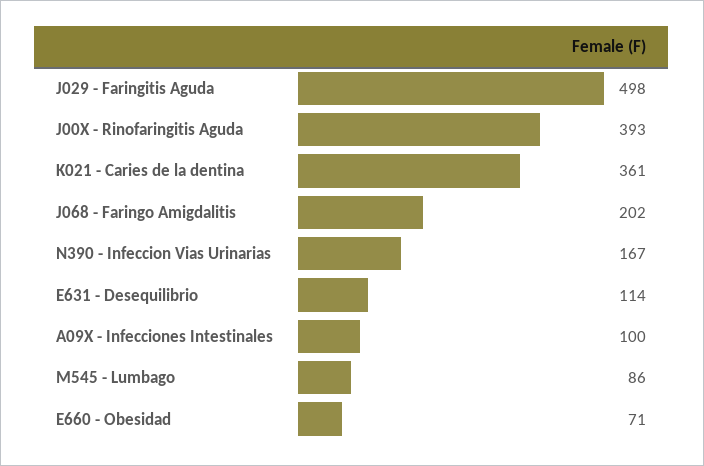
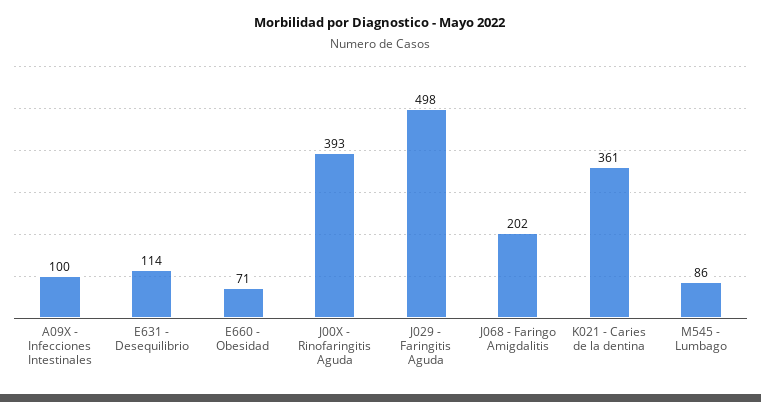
N390 - Infeccion Vias Urinarias: 167 -> none

